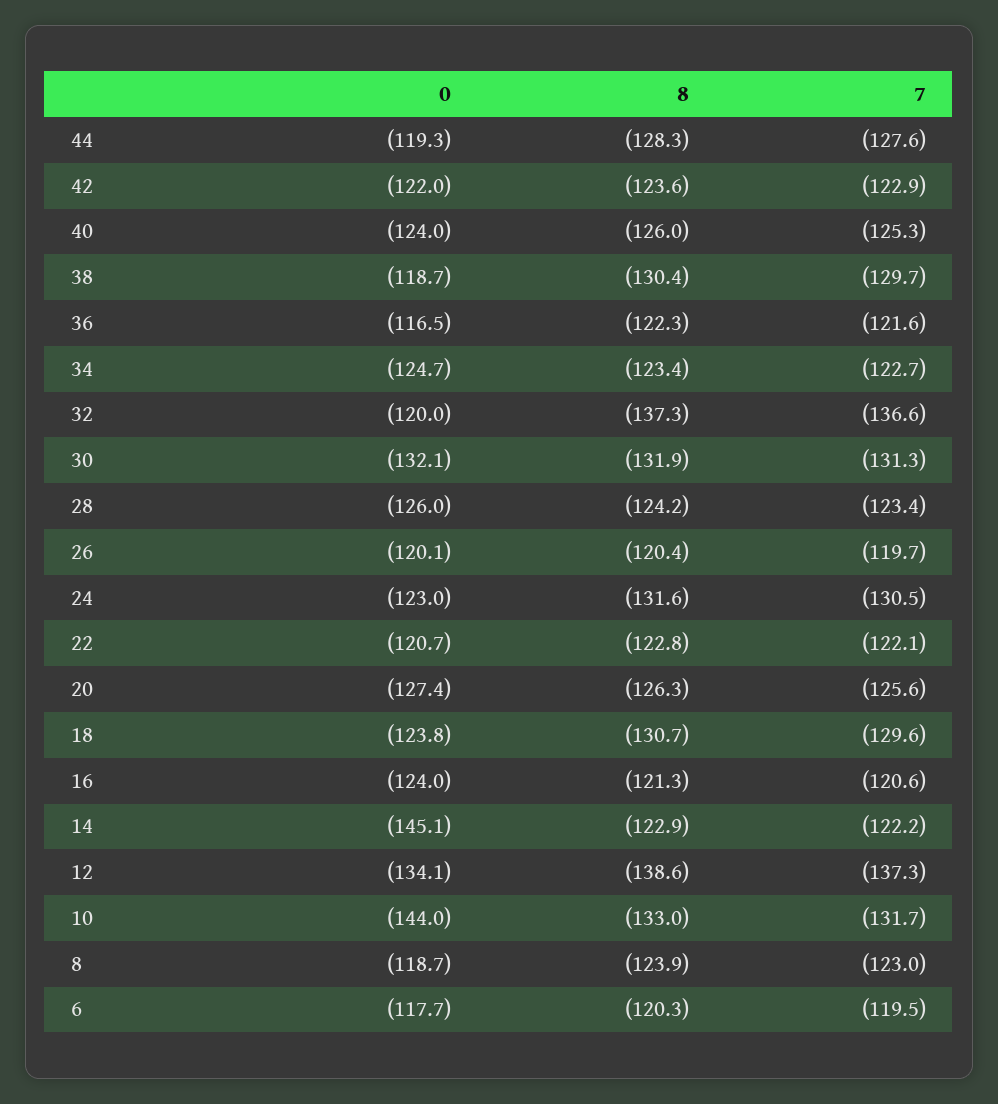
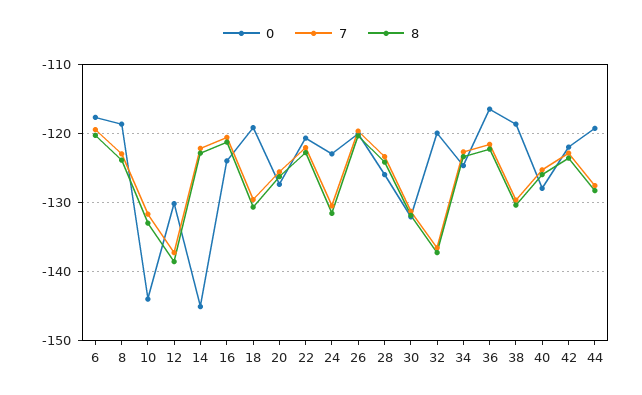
0, 40: -124 -> -128
0, 18: -123.8 -> -119
0, 12: -134.1 -> -130

